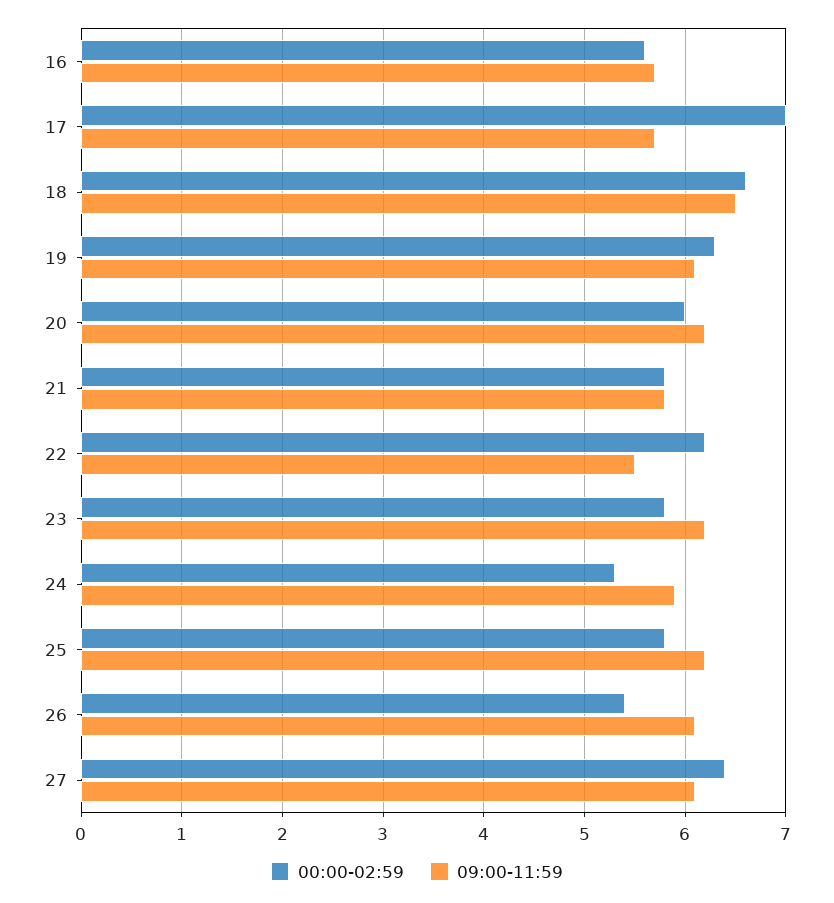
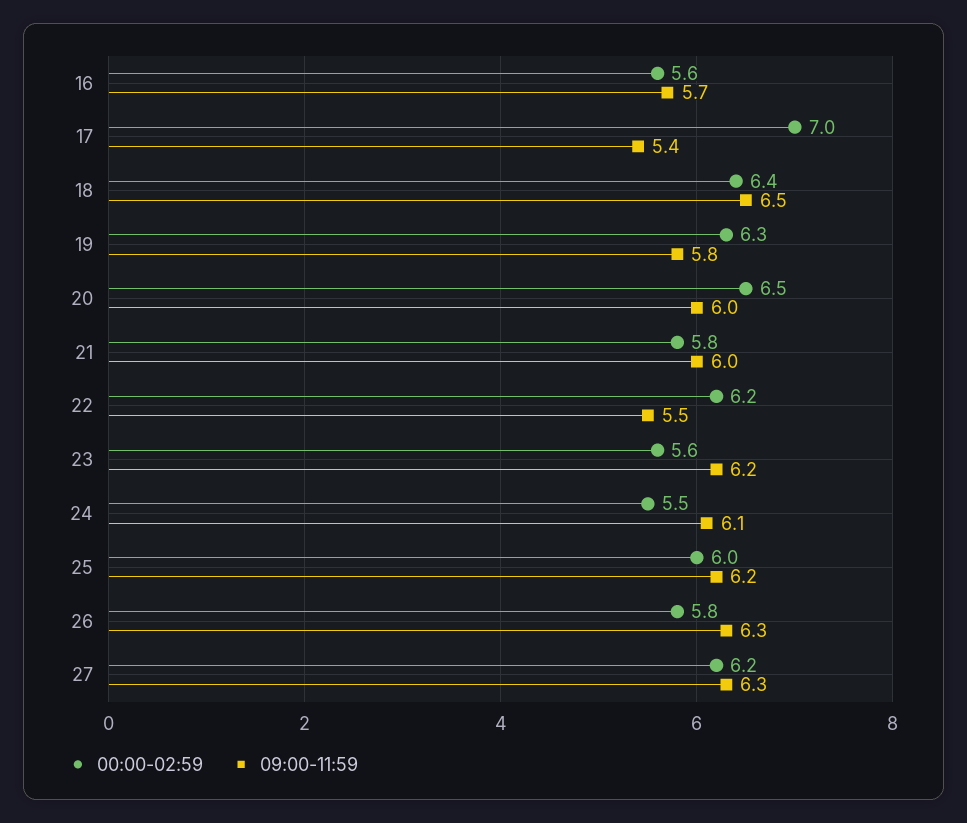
09:00-11:59, 17: 5.7 -> 5.4
00:00-02:59, 18: 6.6 -> 6.4
09:00-11:59, 19: 6.1 -> 5.8
00:00-02:59, 20: 6 -> 6.5
09:00-11:59, 20: 6.2 -> 6
09:00-11:59, 21: 5.8 -> 6
00:00-02:59, 23: 5.8 -> 5.6
00:00-02:59, 24: 5.3 -> 5.5
09:00-11:59, 24: 5.9 -> 6.1
00:00-02:59, 25: 5.8 -> 6
00:00-02:59, 26: 5.4 -> 5.8
09:00-11:59, 26: 6.1 -> 6.3
00:00-02:59, 27: 6.4 -> 6.2
09:00-11:59, 27: 6.1 -> 6.3

